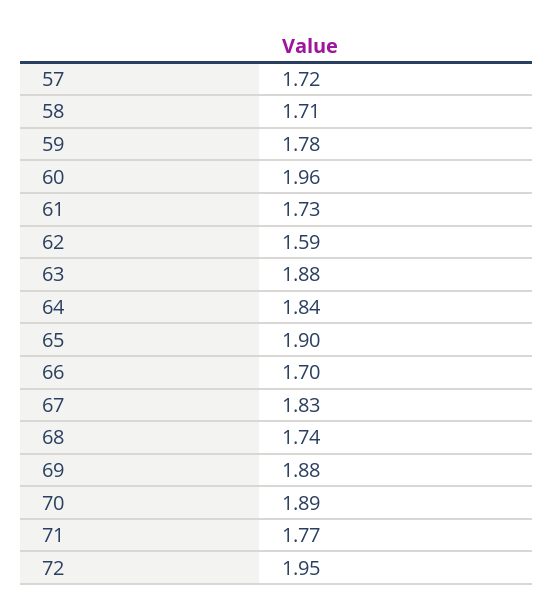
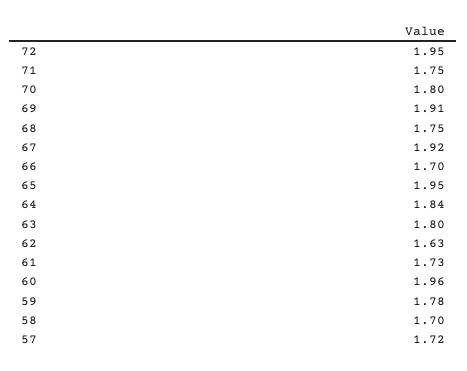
58: 1.71 -> 1.7
62: 1.59 -> 1.63
63: 1.88 -> 1.8
65: 1.9 -> 1.95
67: 1.83 -> 1.92
68: 1.74 -> 1.75
69: 1.88 -> 1.91
70: 1.89 -> 1.8
71: 1.77 -> 1.75

